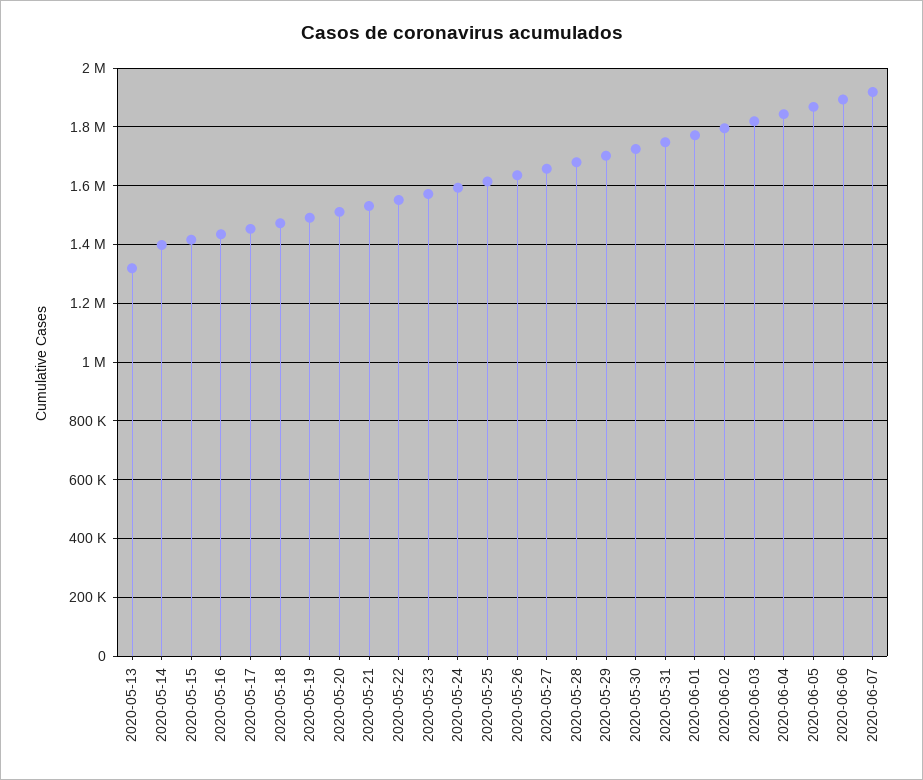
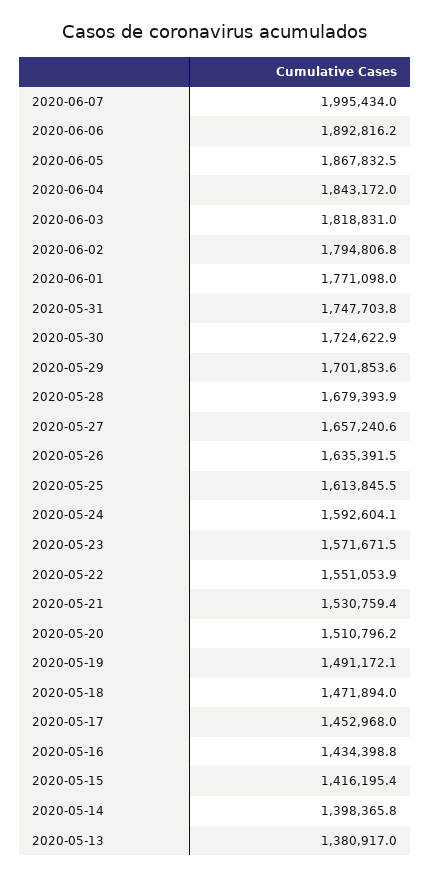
2020-05-13: 1325000 -> 1380917
2020-06-07: 1925000 -> 1995434

